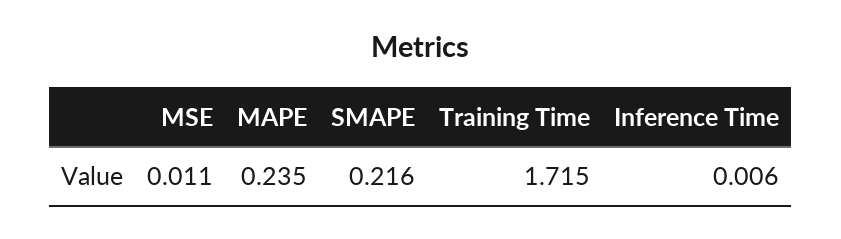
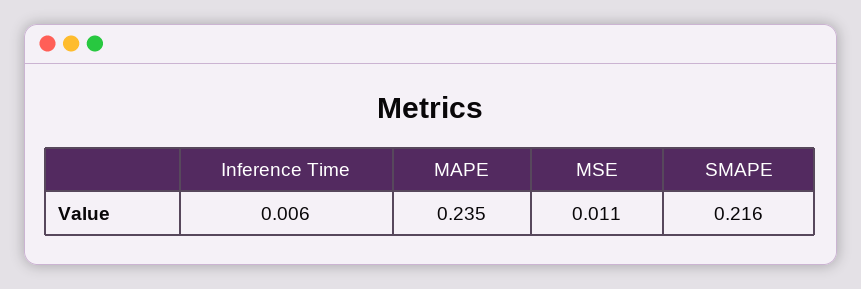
Training Time: 1.715 -> none

